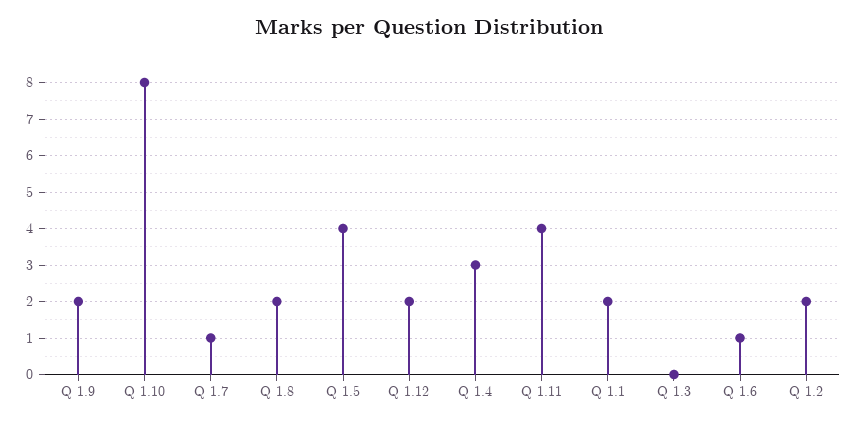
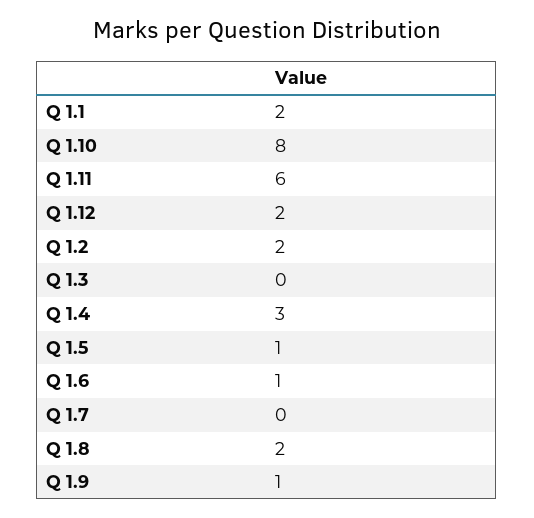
Q 1.9: 2 -> 1
Q 1.7: 1 -> 0
Q 1.5: 4 -> 1
Q 1.11: 4 -> 6

